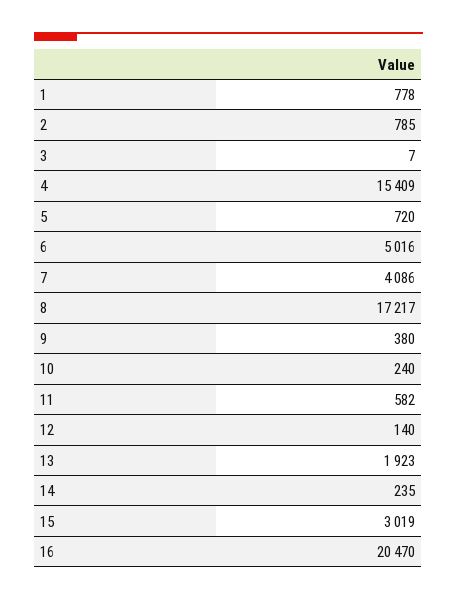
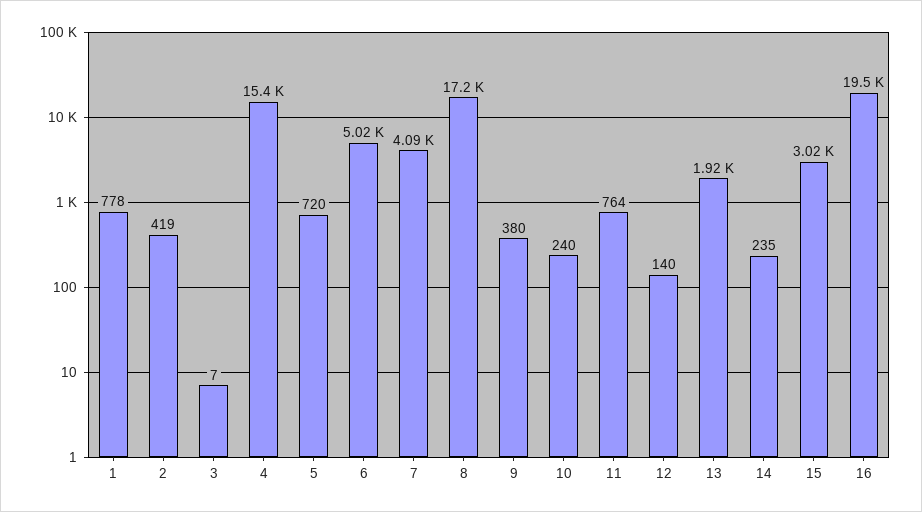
2: 785 -> 419
11: 582 -> 764
16: 20470 -> 19500

